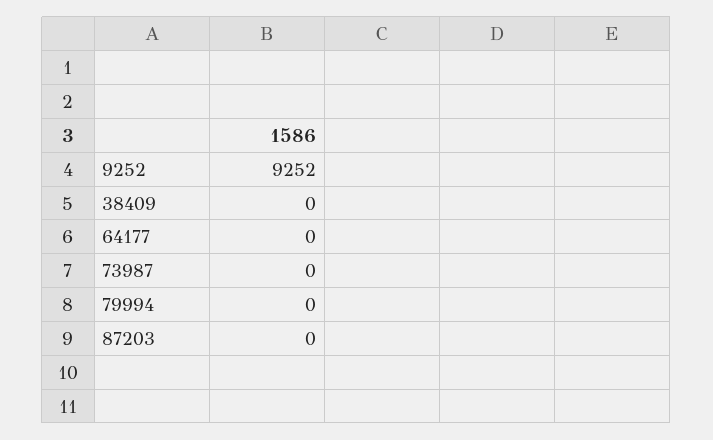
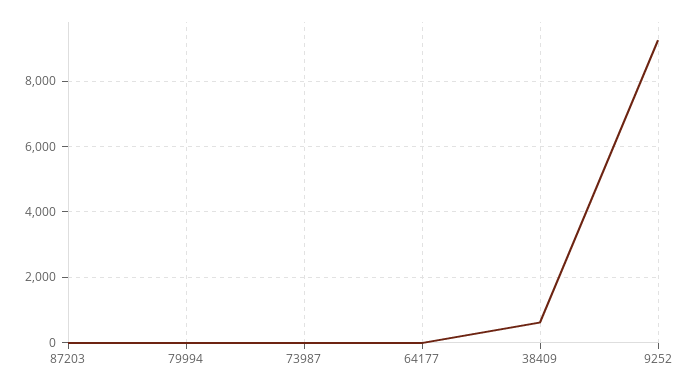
38409: 0 -> 600

